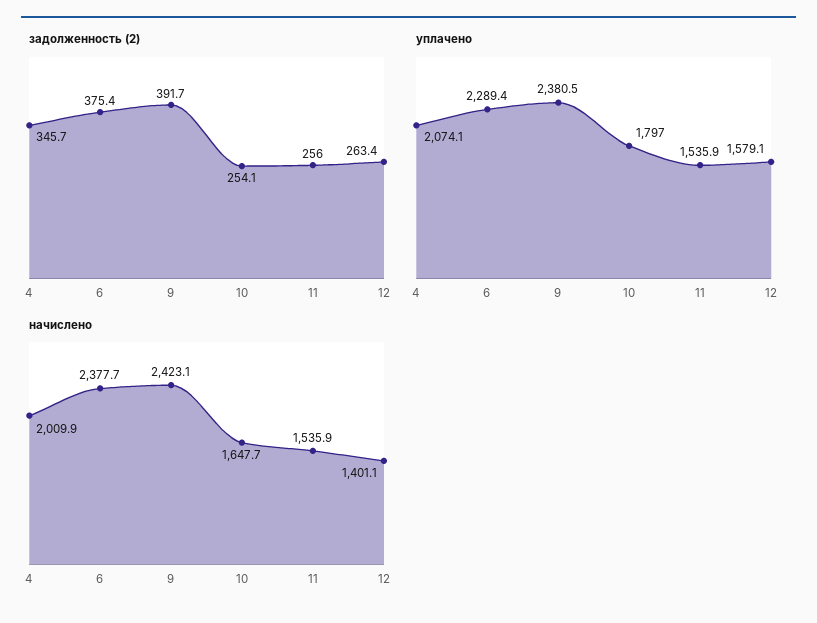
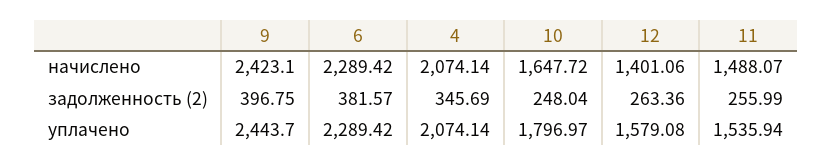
задолженность (2), 6: 375.4 -> 381.57
задолженность (2), 9: 391.7 -> 396.75
задолженность (2), 10: 254.1 -> 248.04
уплачено, 9: 2380.5 -> 2443.7
начислено, 4: 2009.9 -> 2074.14
начислено, 6: 2377.7 -> 2289.42
начислено, 11: 1535.9 -> 1488.07

